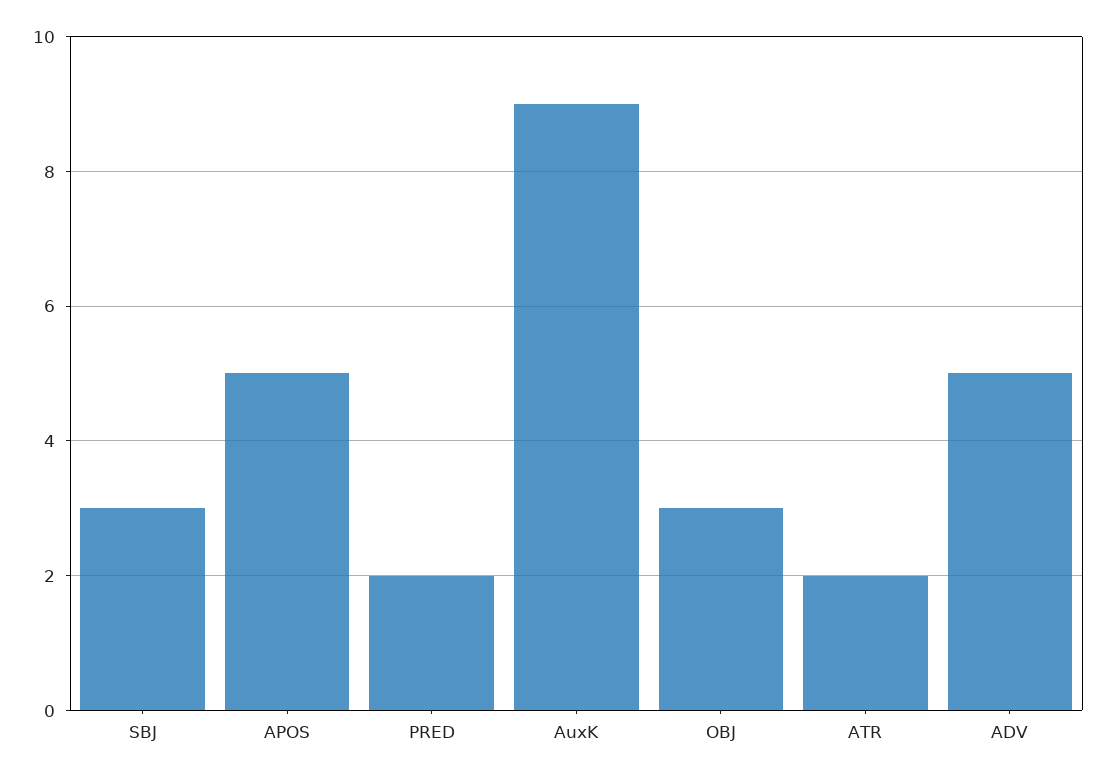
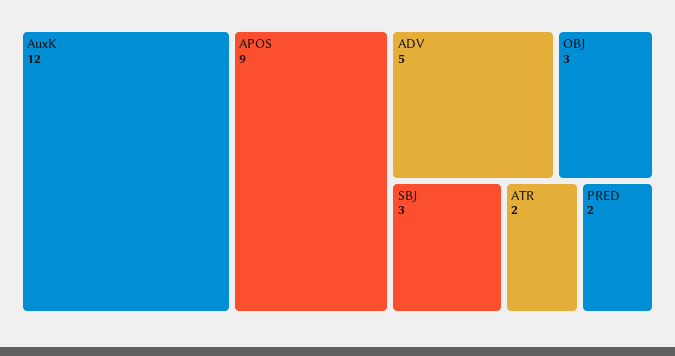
APOS: 5 -> 9
AuxK: 9 -> 12

